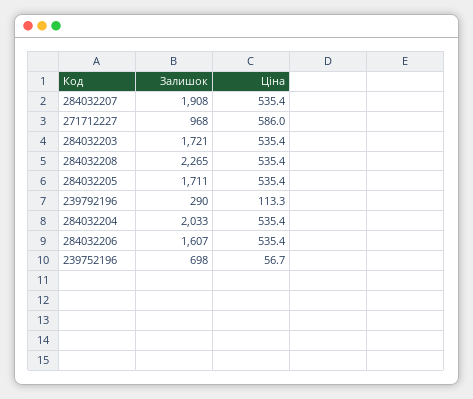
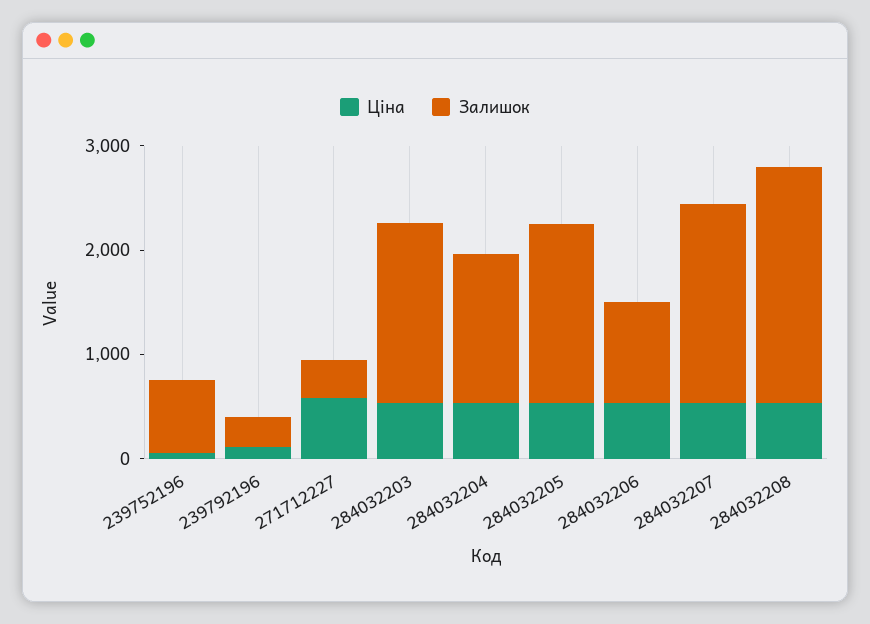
Залишок, 271712227: 968 -> 400
Залишок, 284032204: 2033 -> 1400
Залишок, 284032206: 1607 -> 1000

